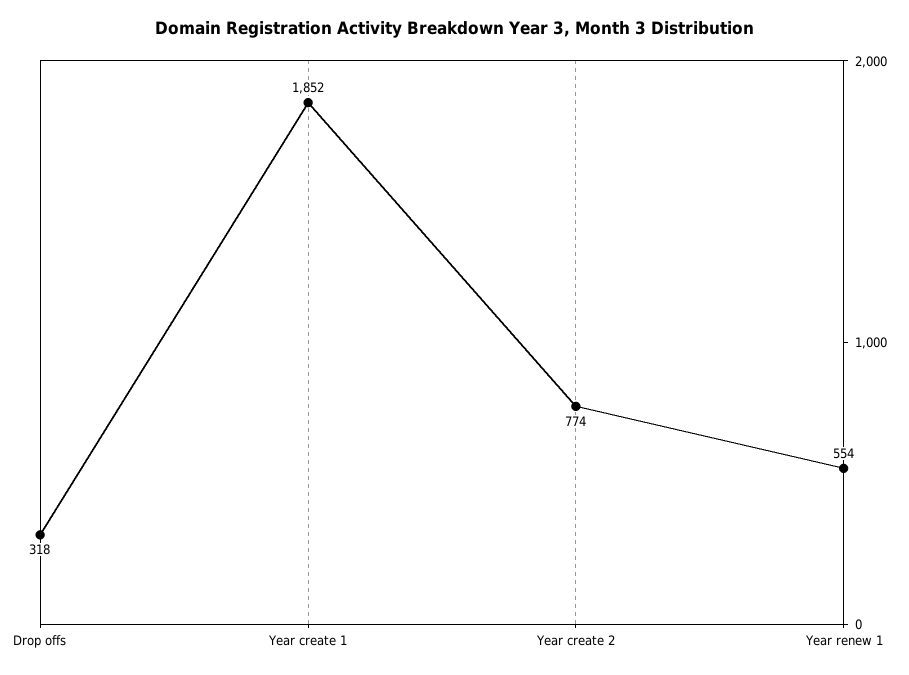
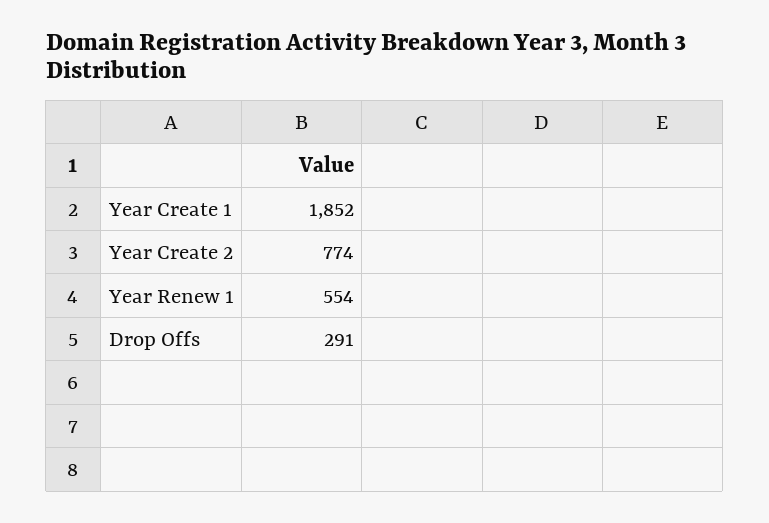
Drop offs: 318 -> 291

